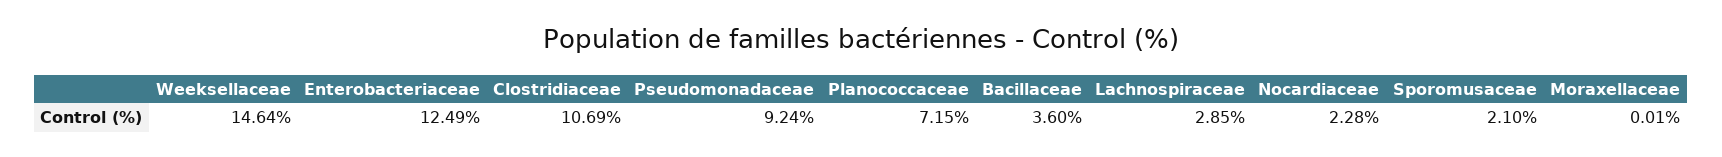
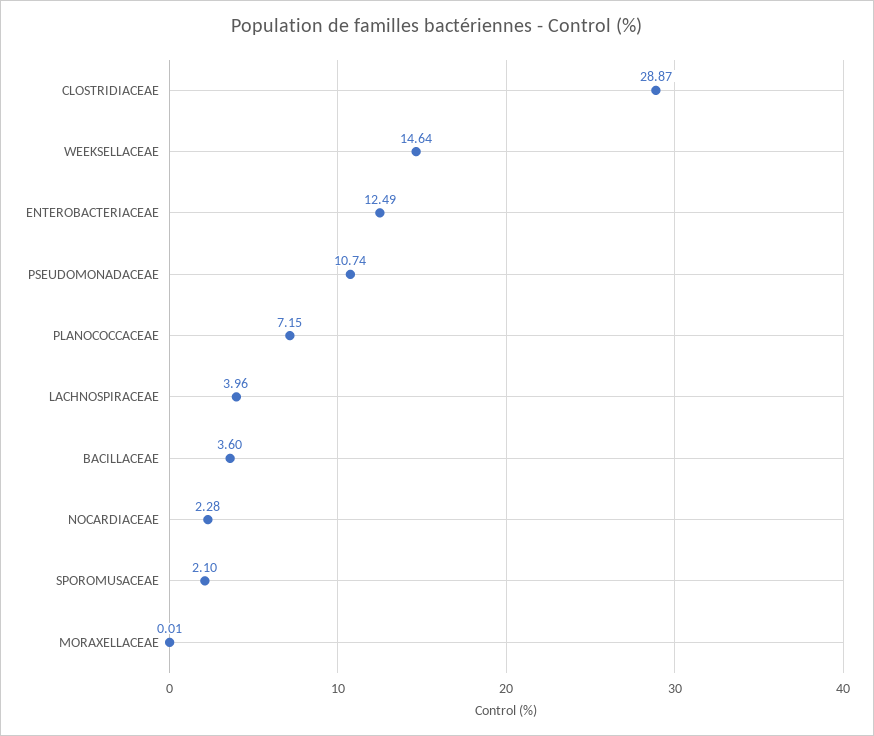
Clostridiaceae: 10.69 -> 28.87
Pseudomonadaceae: 9.24 -> 10.74
Lachnospiraceae: 2.85 -> 3.96

